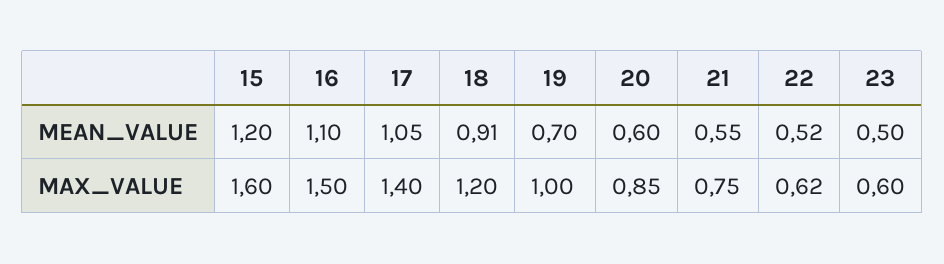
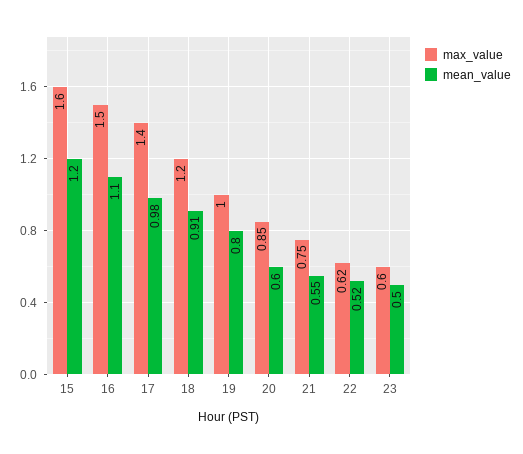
MEAN_VALUE, 17: 1.05 -> 0.98
MEAN_VALUE, 19: 0.7 -> 0.8

